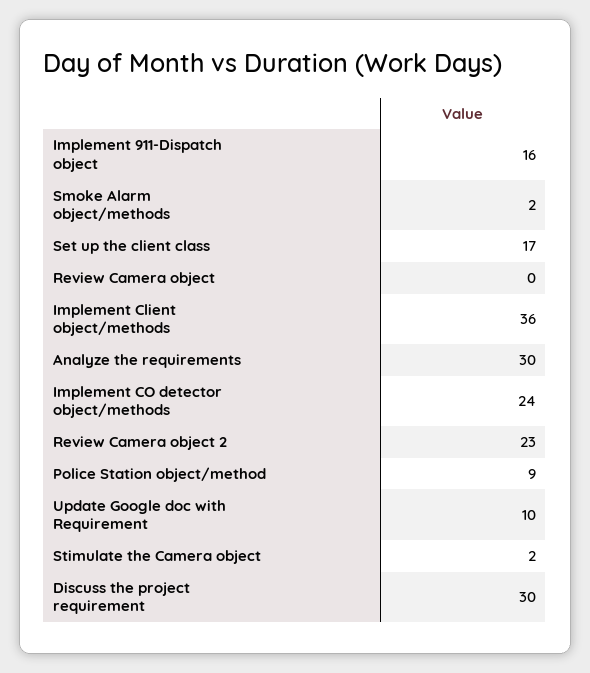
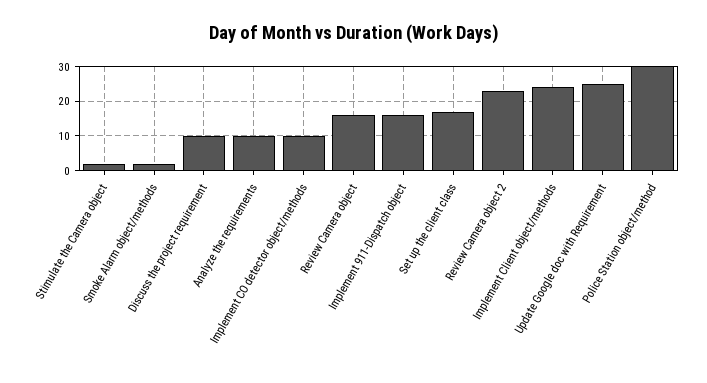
Review Camera object: 0 -> 15
Implement Client object/methods: 36 -> 25
Analyze the requirements: 30 -> 10
Implement CO detector object/methods: 24 -> 10
Police Station object/method: 9 -> 30
Update Google doc with Requirement: 10 -> 25
Discuss the project requirement: 30 -> 10

